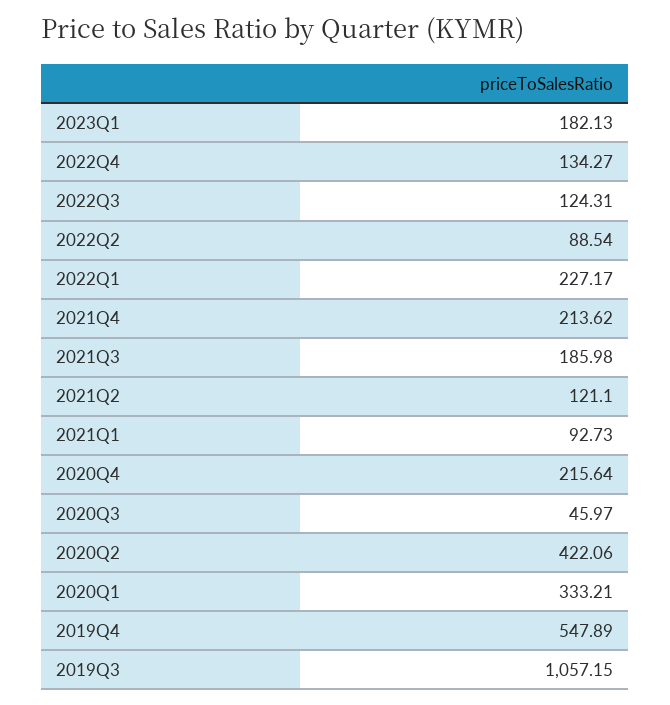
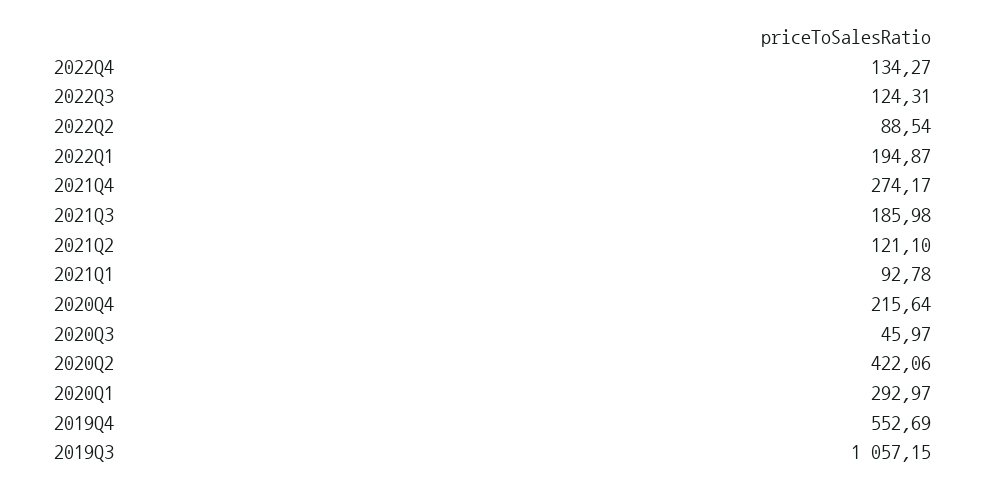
2023Q1: 182.13 -> none
2022Q1: 227.17 -> 194.87
2021Q4: 213.62 -> 274.17
2021Q1: 92.73 -> 92.78
2020Q1: 333.21 -> 292.97
2019Q4: 547.89 -> 552.69

